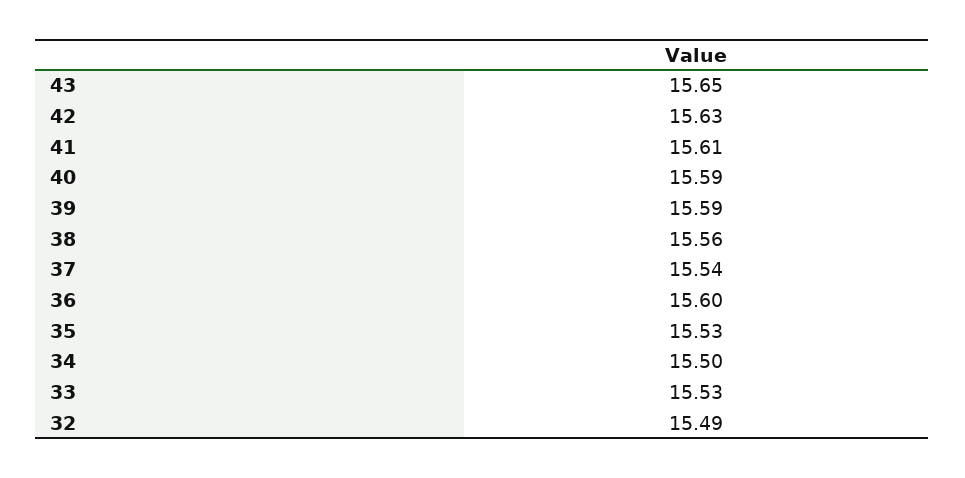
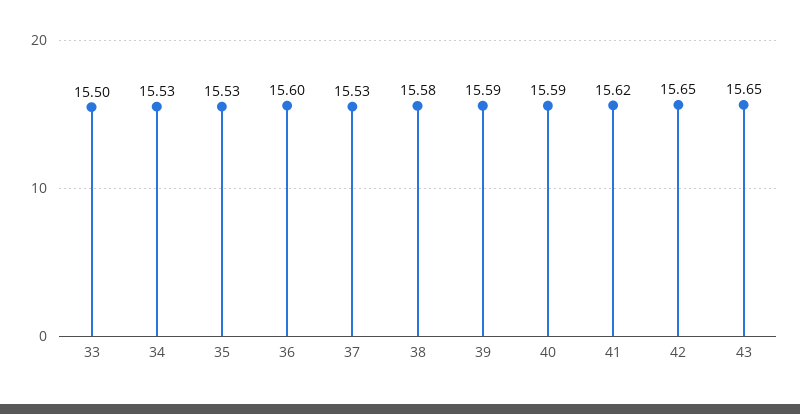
42: 15.63 -> 15.65
41: 15.61 -> 15.62
38: 15.56 -> 15.58
37: 15.54 -> 15.53
34: 15.5 -> 15.53
33: 15.53 -> 15.5
32: 15.49 -> none

